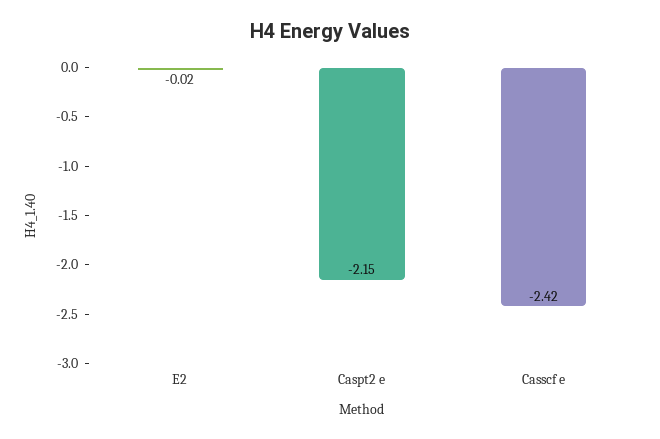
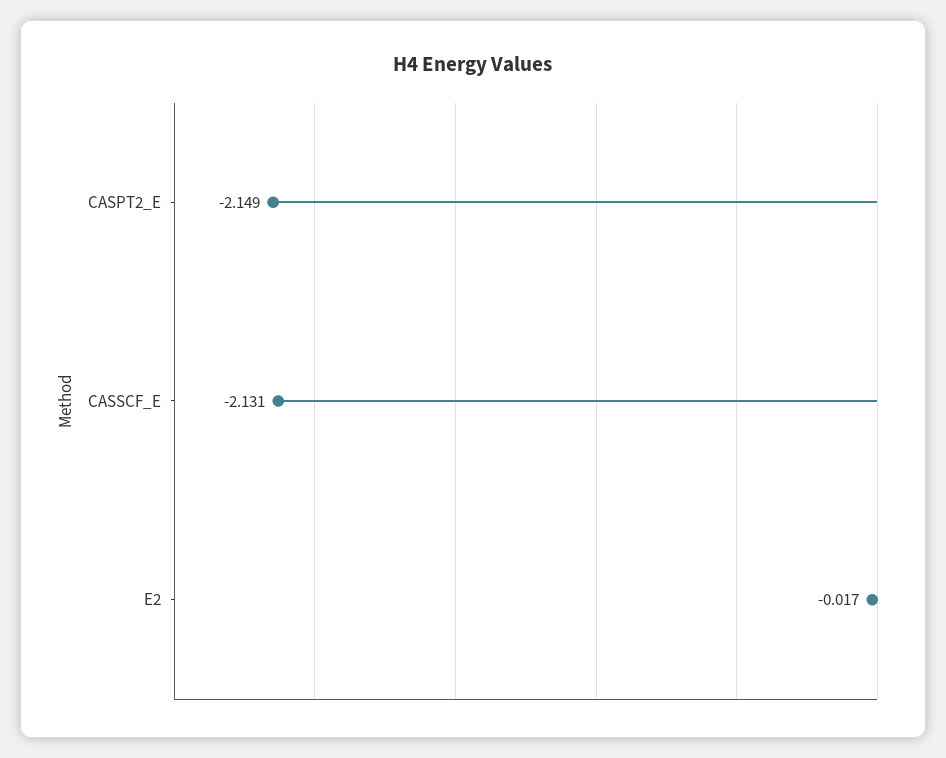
Casscf e: -2.42 -> -2.131

